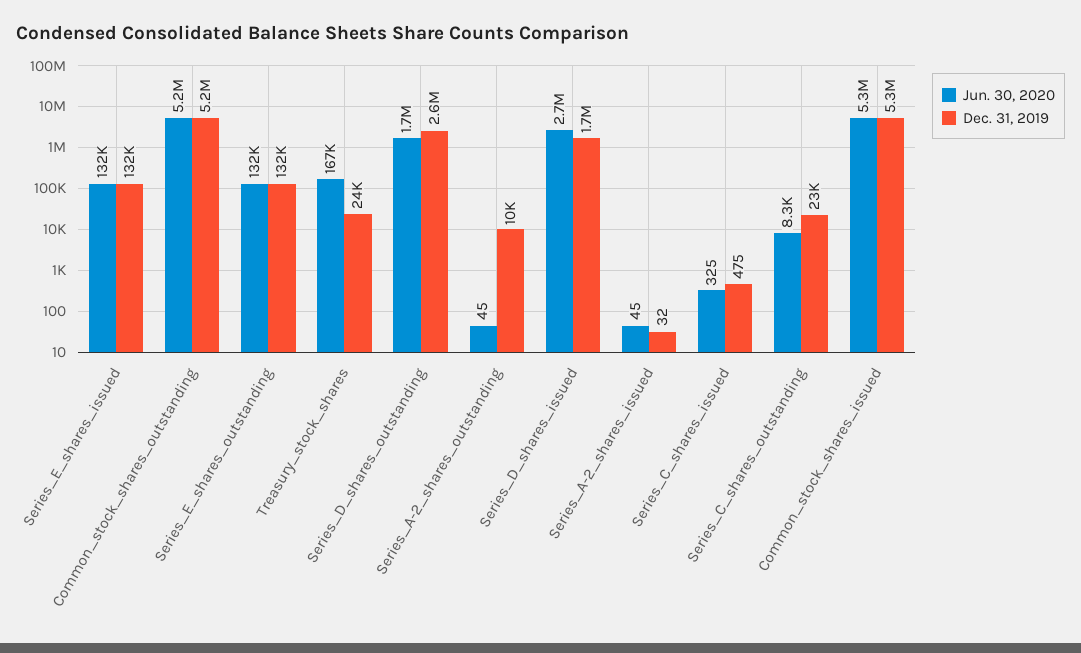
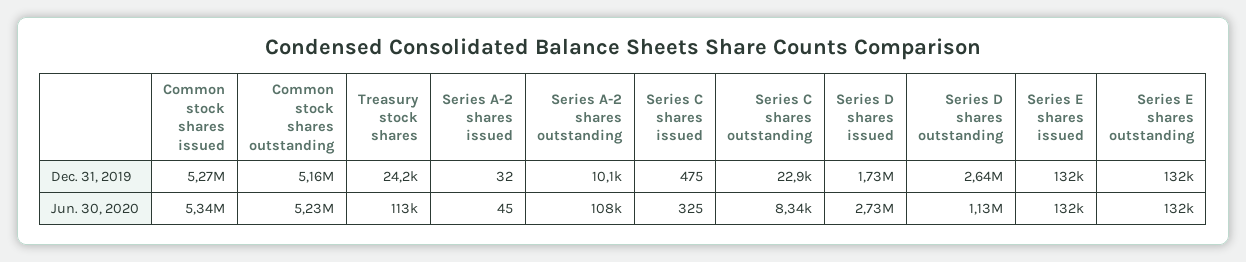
Jun. 30, 2020, Treasury_stock_shares: 167000 -> 113000
Jun. 30, 2020, Series_D_shares_outstanding: 1700000 -> 1130000
Jun. 30, 2020, Series_A-2_shares_outstanding: 45 -> 108000

